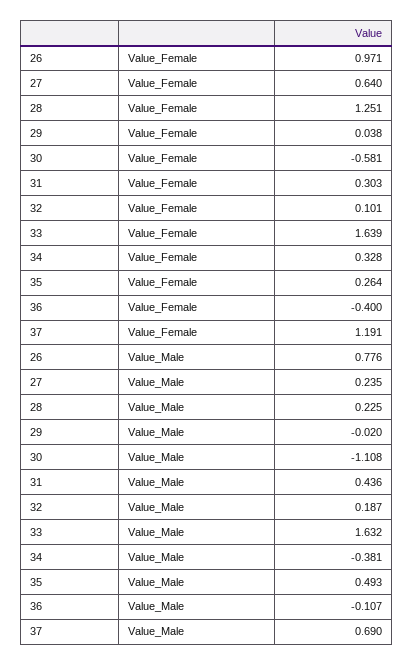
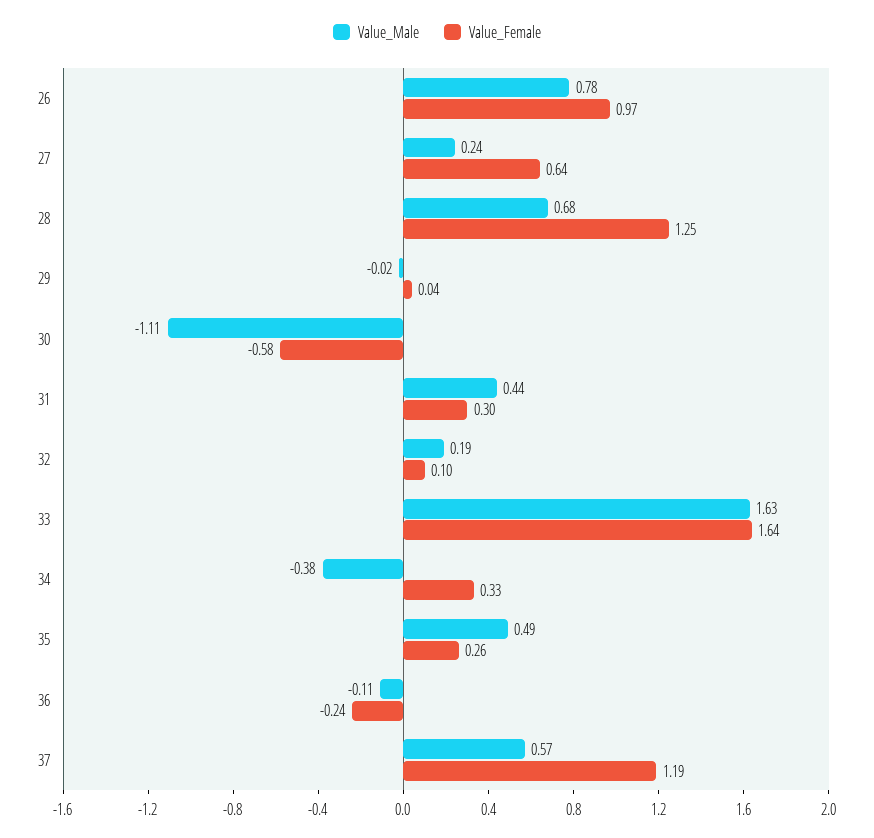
Value_Female, 36: -0.4 -> -0.24
Value_Male, 28: 0.225 -> 0.68
Value_Male, 37: 0.69 -> 0.57

